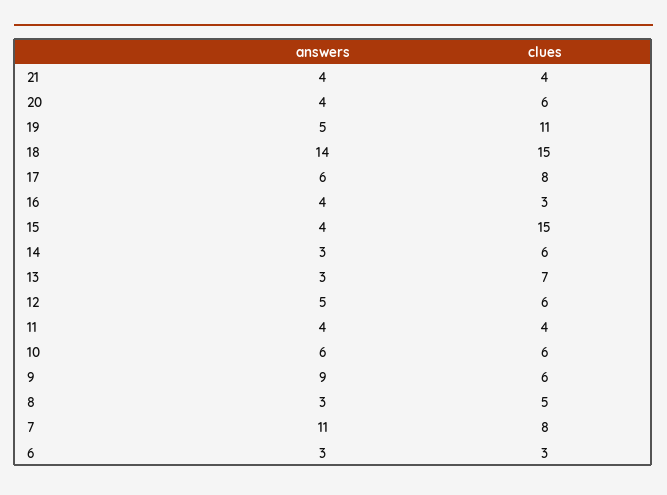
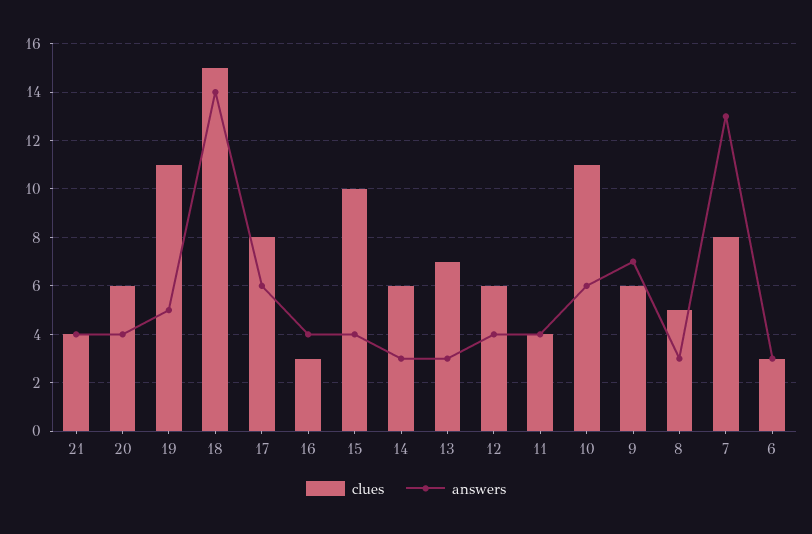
clues, 15: 15 -> 10
answers, 12: 5 -> 4
clues, 10: 6 -> 11
answers, 9: 9 -> 7
answers, 7: 11 -> 13

